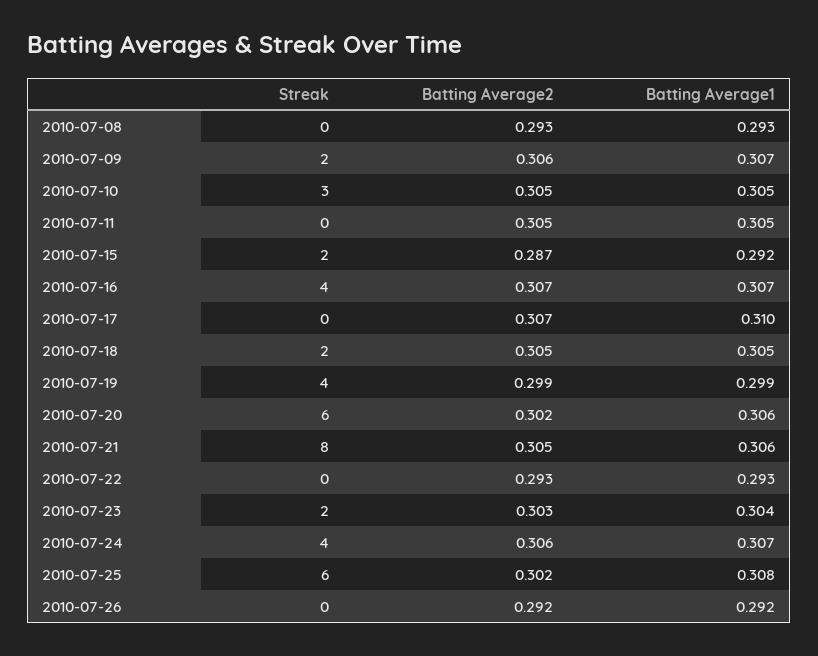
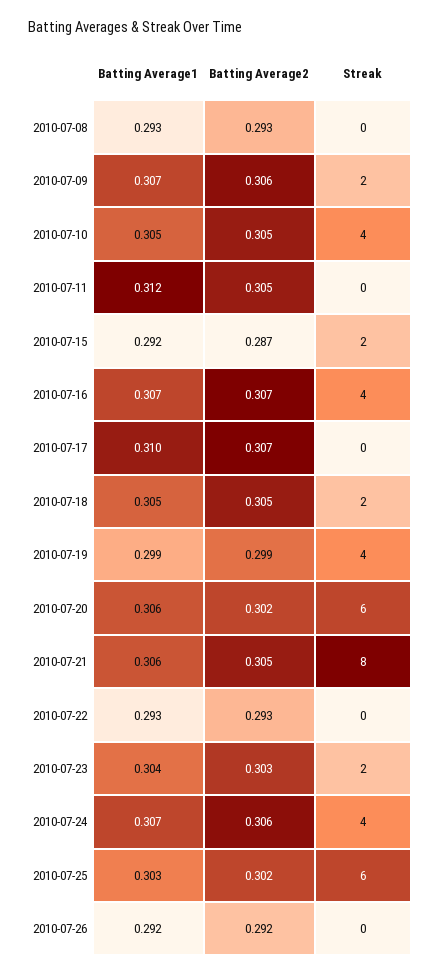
Streak, 2010-07-10: 3 -> 4
Batting Average1, 2010-07-11: 0.305 -> 0.312
Batting Average1, 2010-07-25: 0.308 -> 0.303

